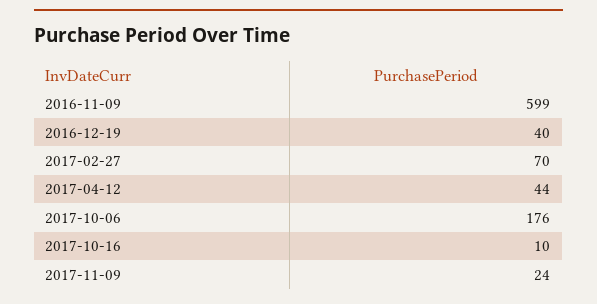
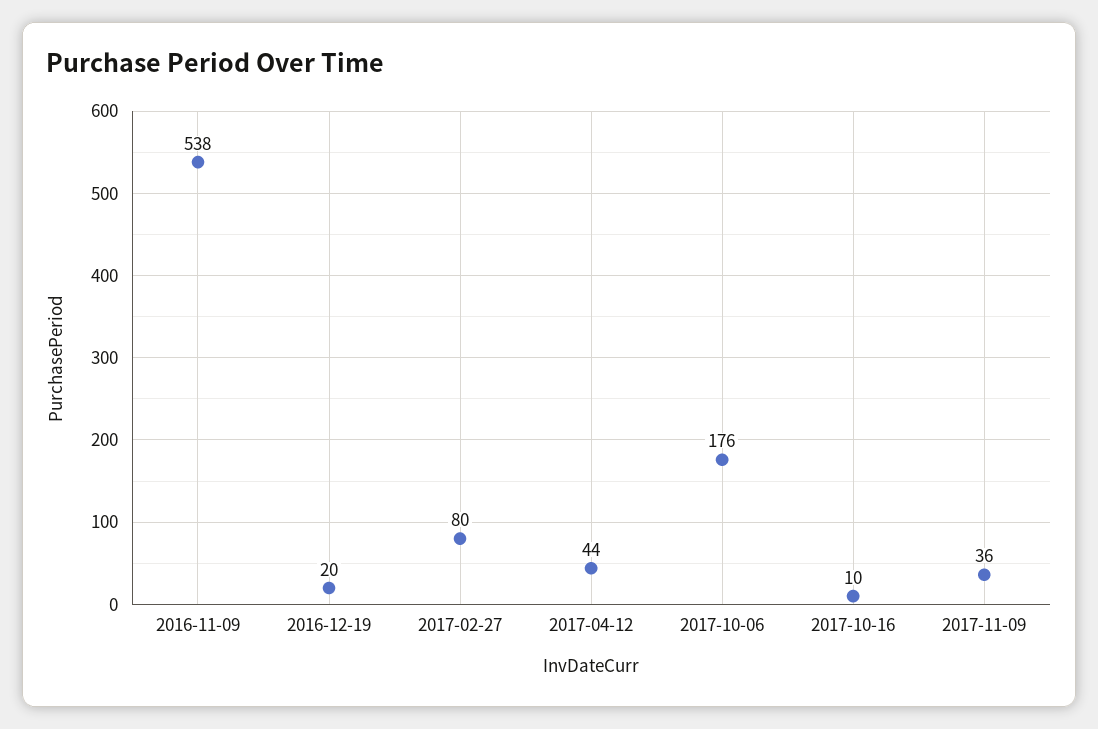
2016-11-09: 599 -> 538
2016-12-19: 40 -> 20
2017-02-27: 70 -> 80
2017-11-09: 24 -> 36

